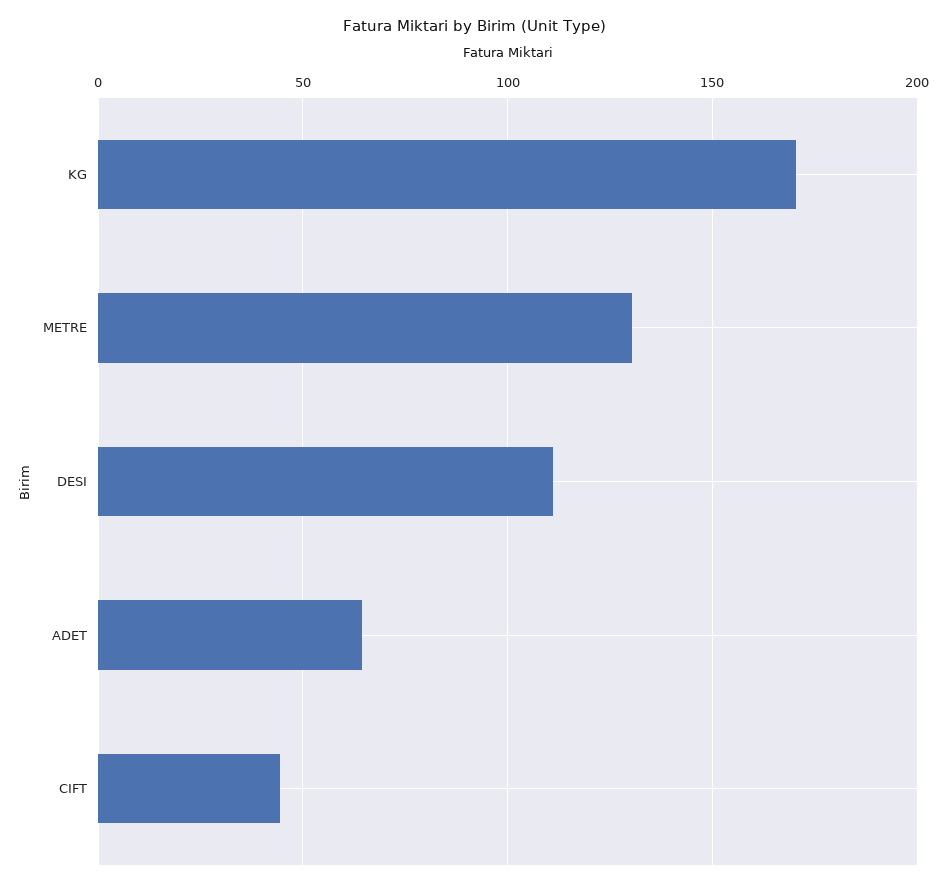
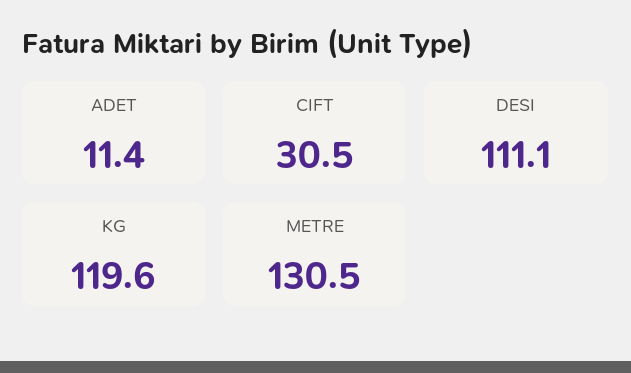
KG: 170 -> 119.6
ADET: 65 -> 11.4
CIFT: 45 -> 30.5

